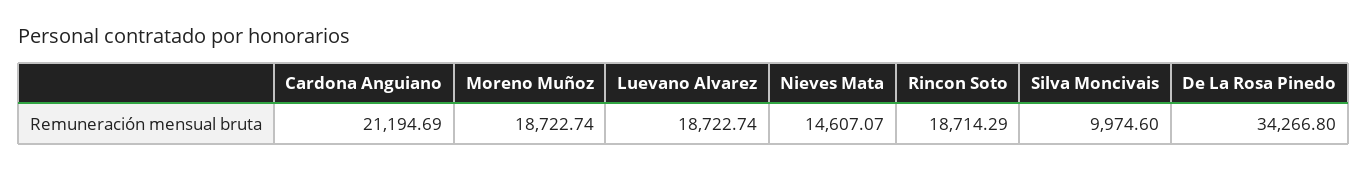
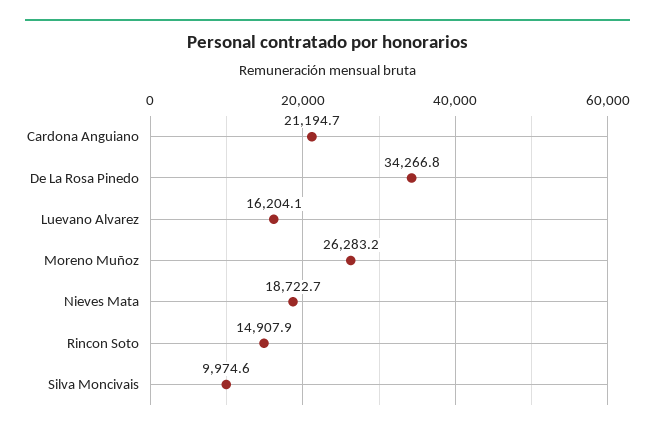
Moreno Muñoz: 18722.74 -> 26283.2
Luevano Alvarez: 18722.74 -> 16204.1
Nieves Mata: 14607.07 -> 18722.7
Rincon Soto: 18714.29 -> 14907.9

